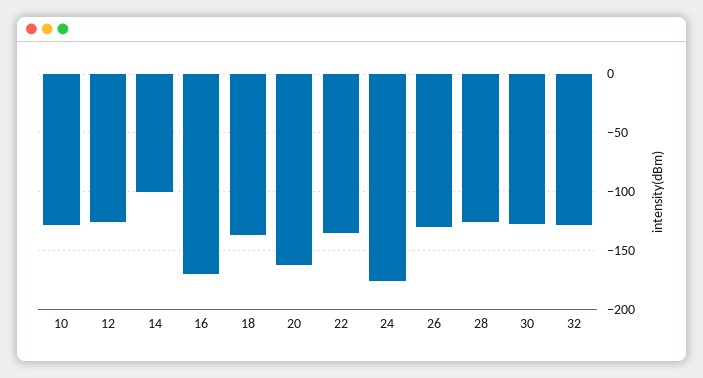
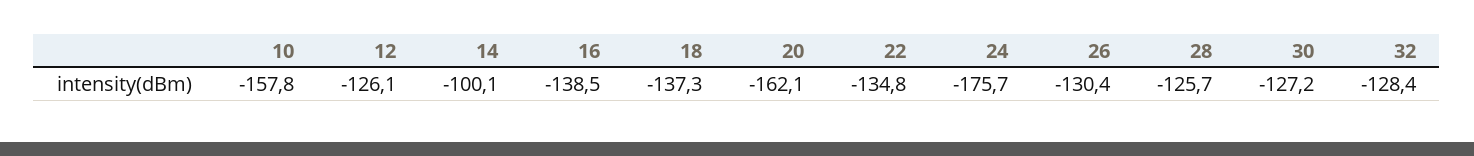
10: -130 -> -157.8
16: -170 -> -138.5

